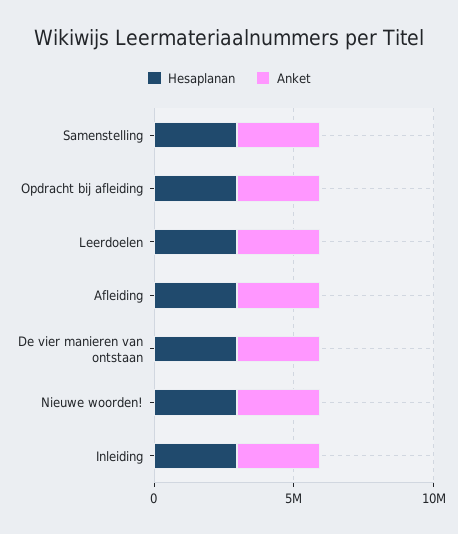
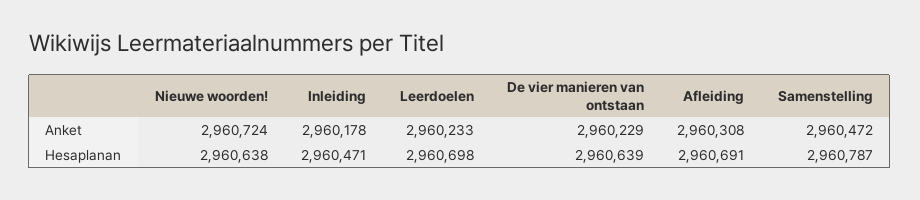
Hesaplanan, Opdracht bij afleiding: 3000000 -> none
Anket, Opdracht bij afleiding: 3000000 -> none

